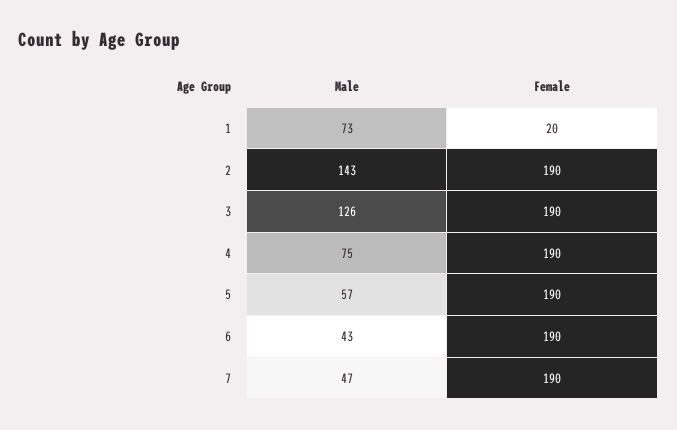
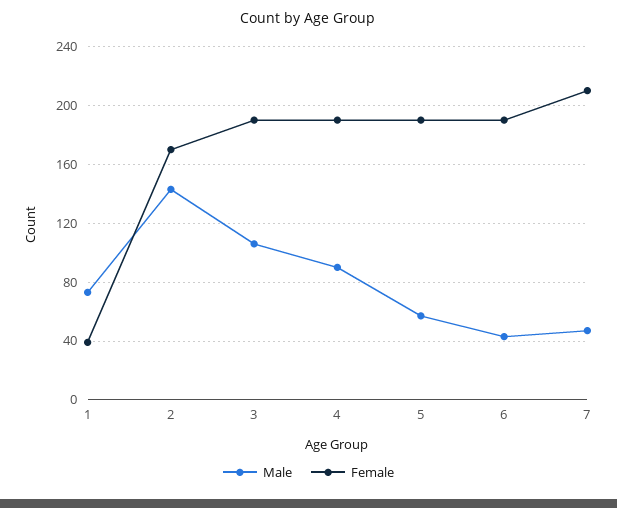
Female, 1: 20 -> 40
Female, 2: 190 -> 170
Male, 3: 126 -> 105
Male, 4: 75 -> 90
Female, 7: 190 -> 210

